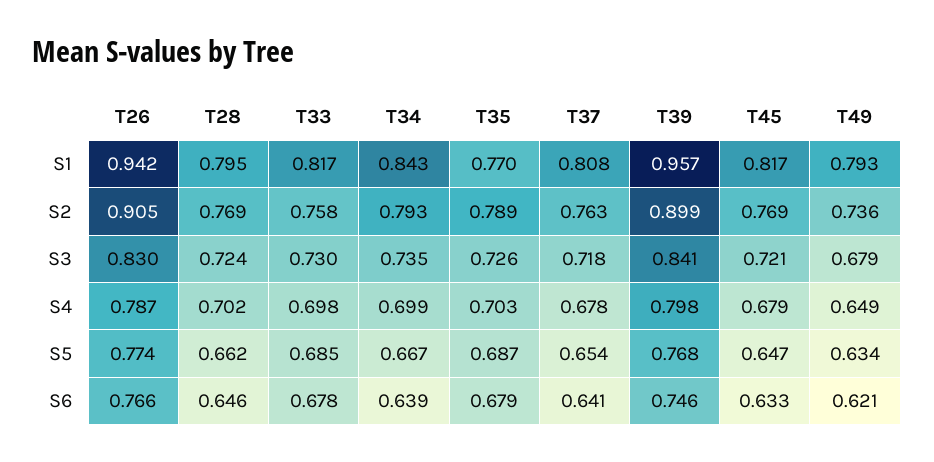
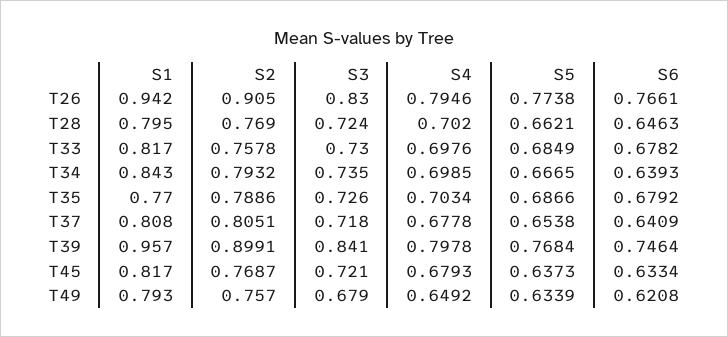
T37, S2: 0.763 -> 0.8051
T49, S2: 0.736 -> 0.757
T26, S4: 0.787 -> 0.7946
T45, S5: 0.647 -> 0.6373

